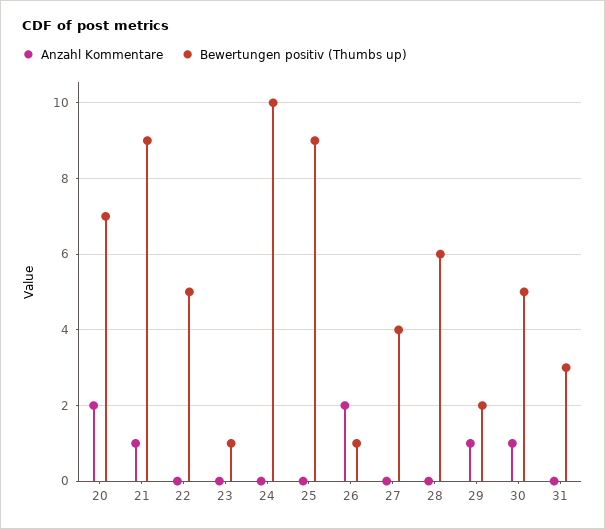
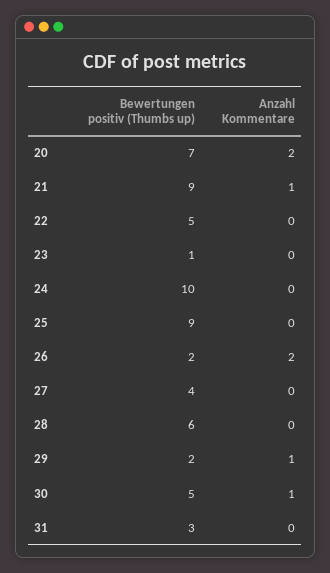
Bewertungen positiv (Thumbs up), 26: 1 -> 2

